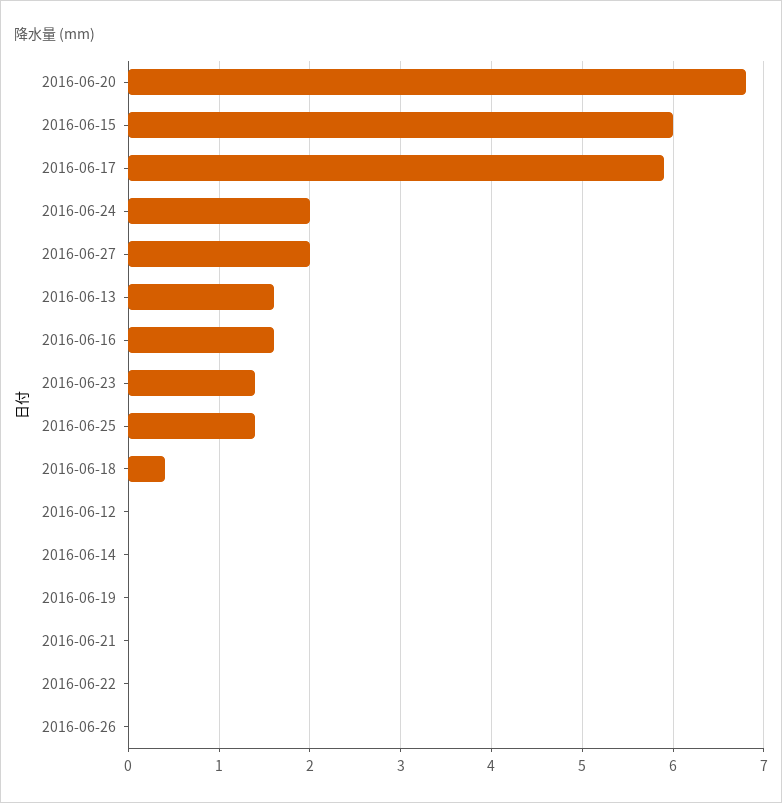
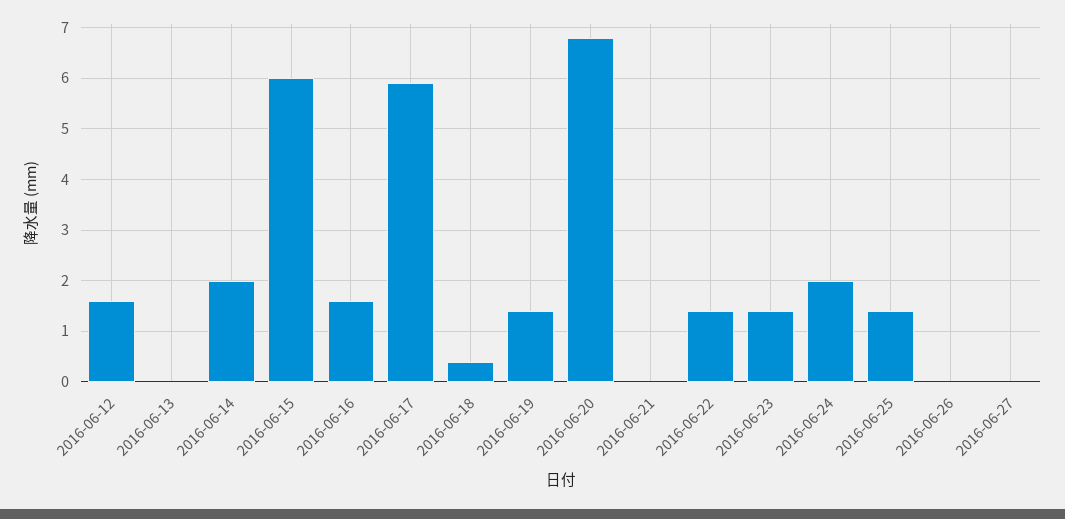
2016-06-27: 2 -> 0
2016-06-13: 1.6 -> 0
2016-06-12: 0 -> 1.5
2016-06-14: 0 -> 2
2016-06-19: 0 -> 1.5
2016-06-22: 0 -> 1.5

